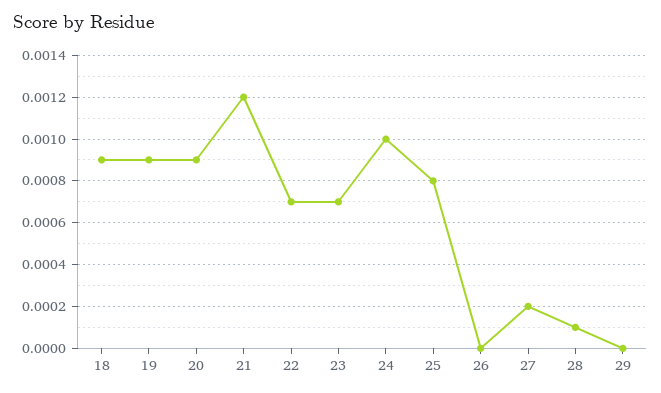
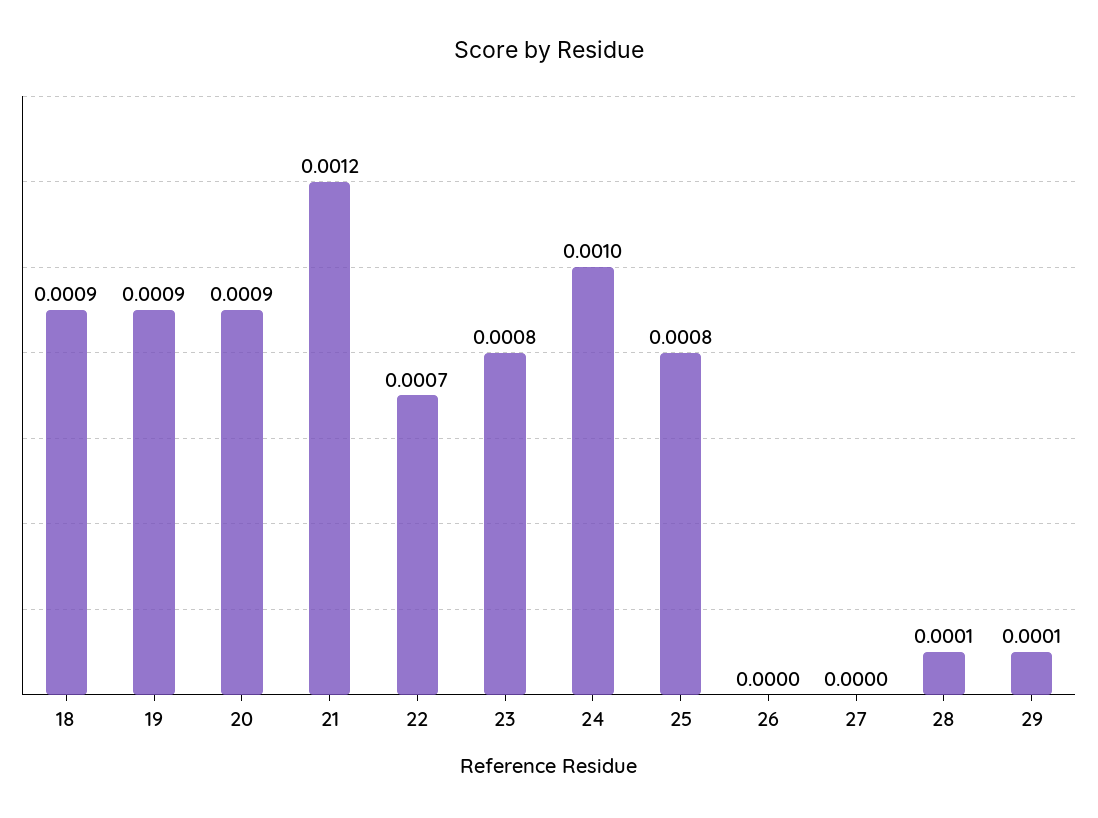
23: 0.0007 -> 0.0008
27: 0.0002 -> 0
29: 0 -> 0.0001

